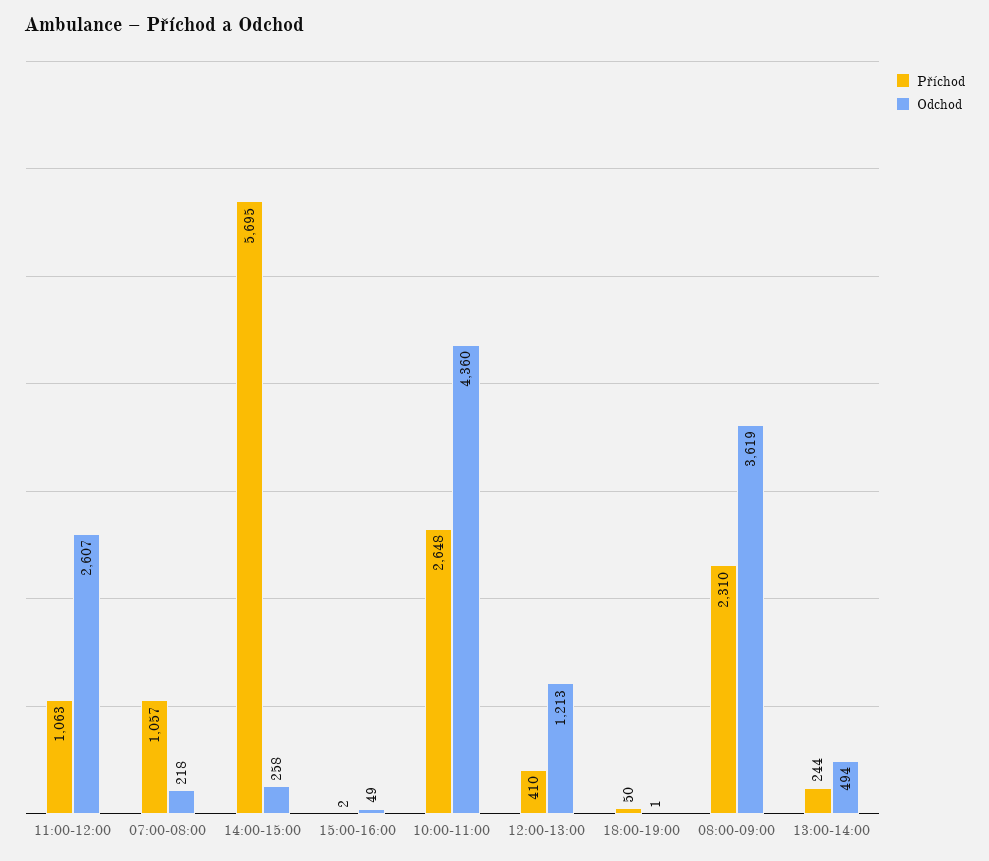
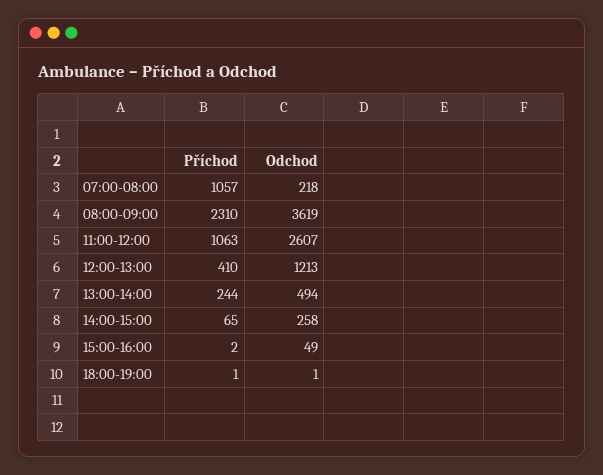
Příchod, 14:00-15:00: 5695 -> 65
Příchod, 10:00-11:00: 2648 -> none
Odchod, 10:00-11:00: 4360 -> none
Příchod, 18:00-19:00: 50 -> 1

